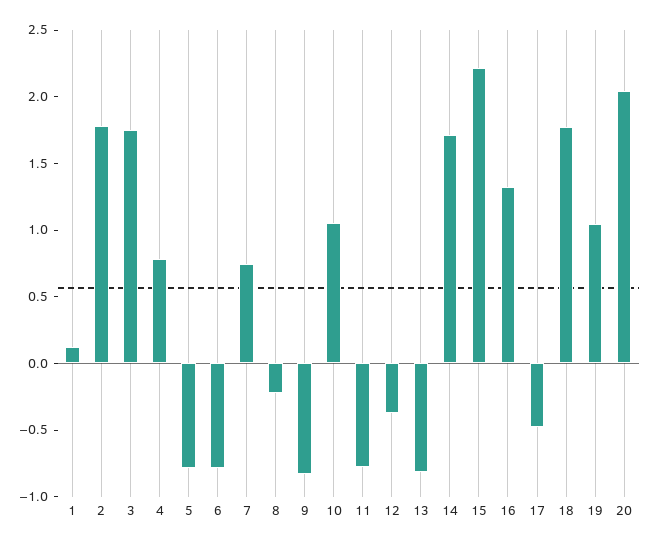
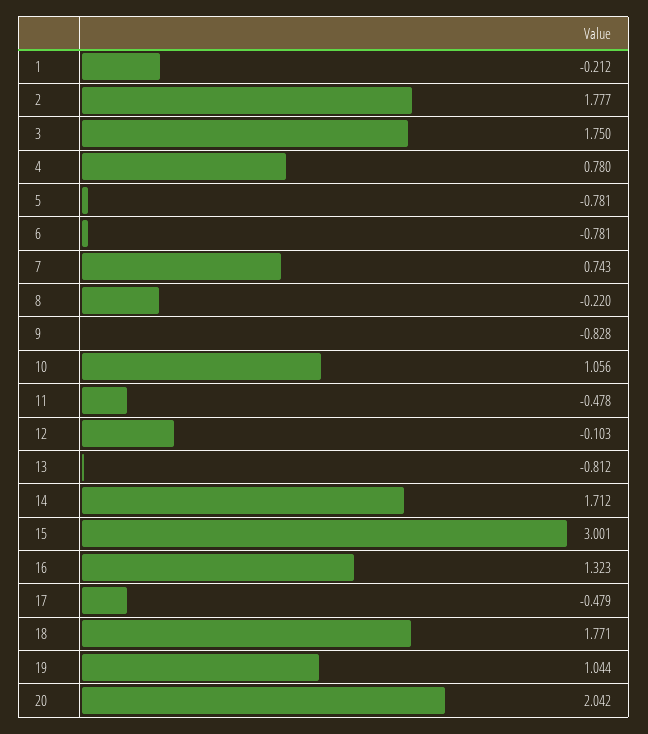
1: 0.1 -> -0.212
11: -0.8 -> -0.478
12: -0.4 -> -0.103
15: 2.2 -> 3.001

